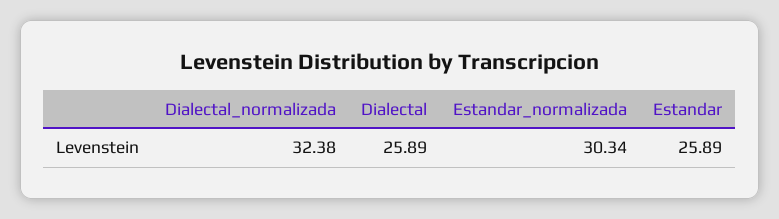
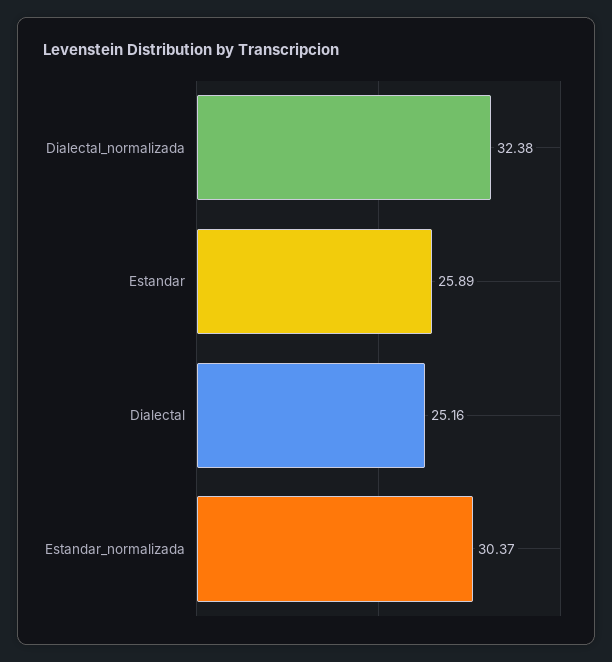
Dialectal: 25.89 -> 25.16
Estandar_normalizada: 30.34 -> 30.37

